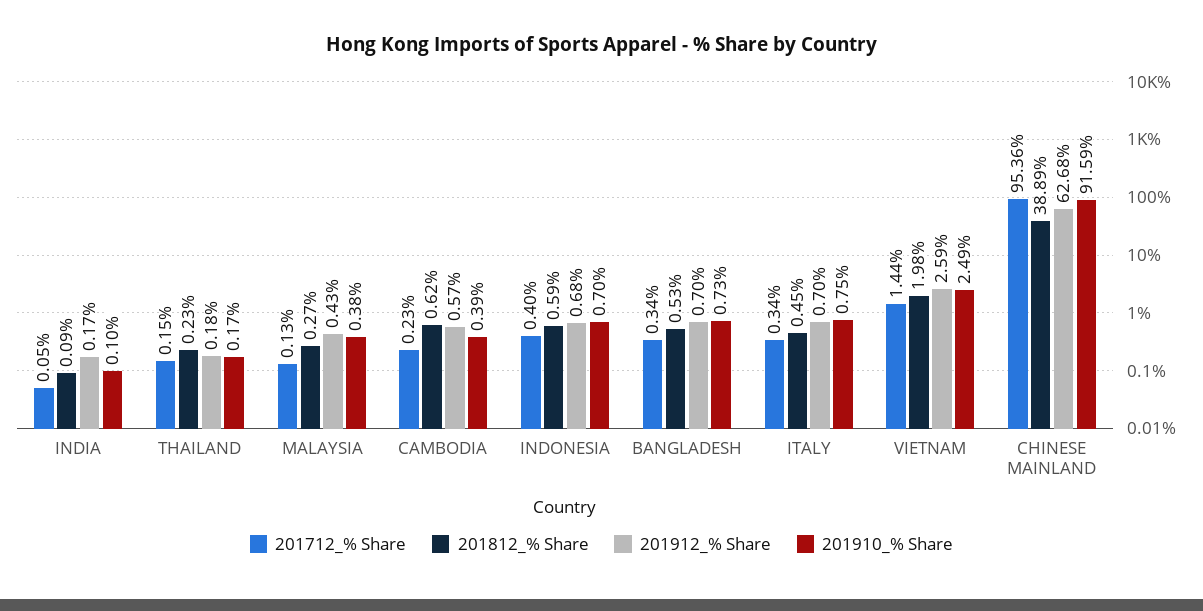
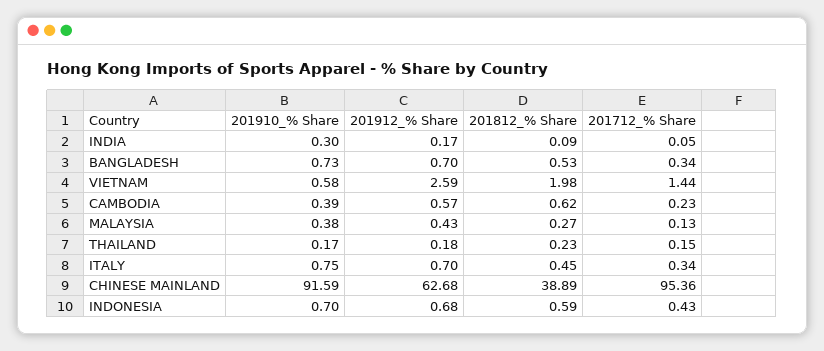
201910_% Share, INDIA: 0.1 -> 0.3
201712_% Share, INDONESIA: 0.4 -> 0.43
201910_% Share, VIETNAM: 2.49 -> 0.58

